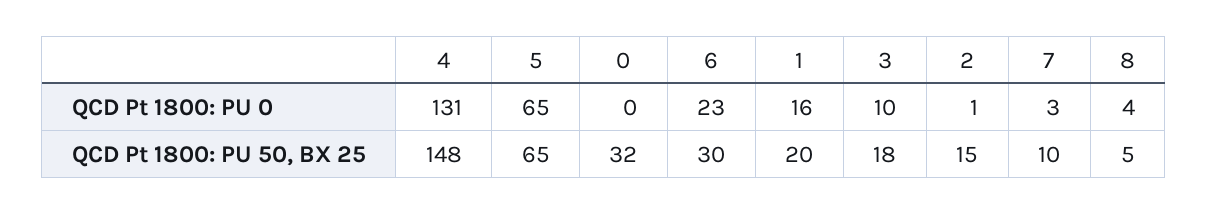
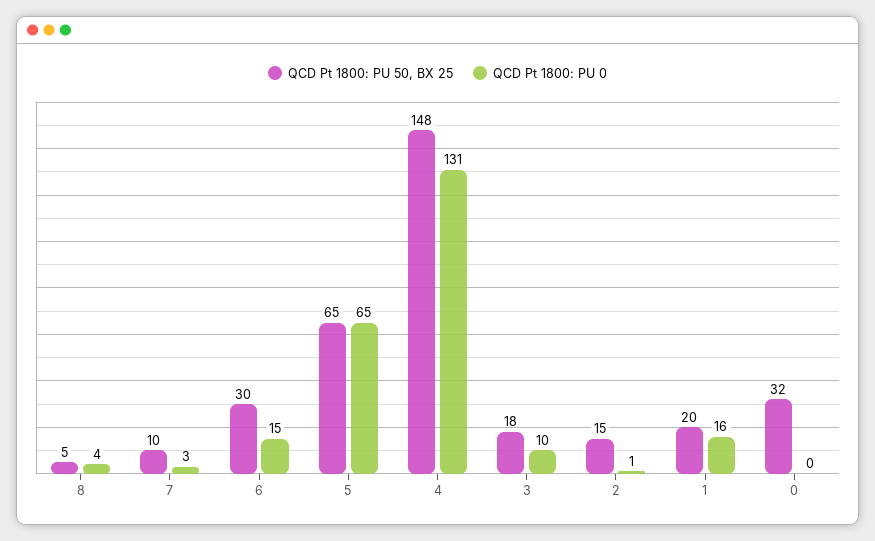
QCD Pt 1800: PU 0, 6: 23 -> 15

